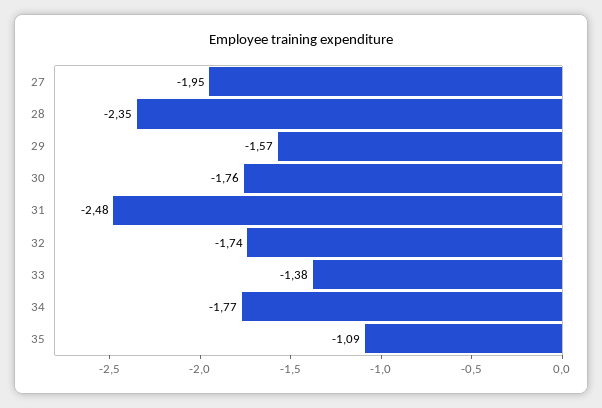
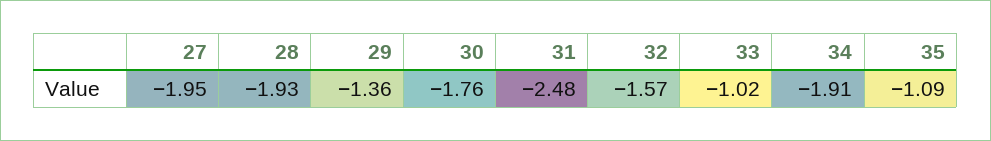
28: -2.35 -> -1.93
29: -1.57 -> -1.36
32: -1.74 -> -1.57
33: -1.38 -> -1.02
34: -1.77 -> -1.91

